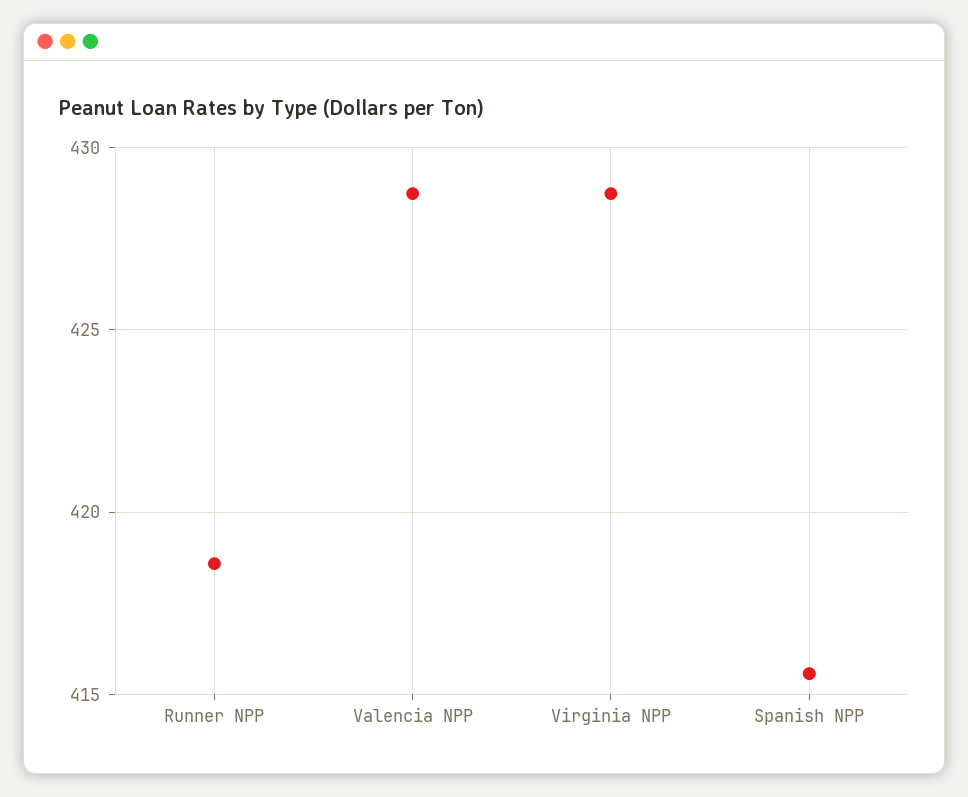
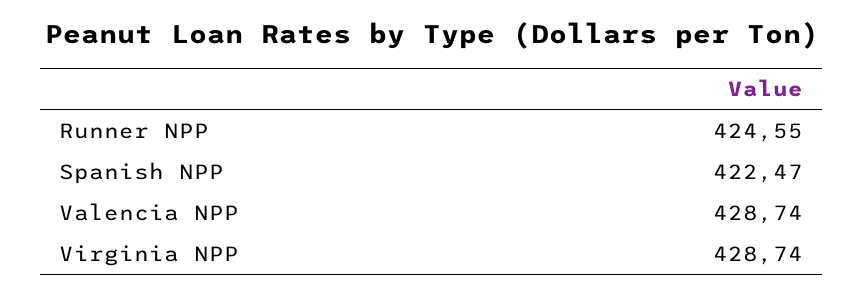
Runner NPP: 418.5 -> 424.55
Spanish NPP: 415.5 -> 422.47

